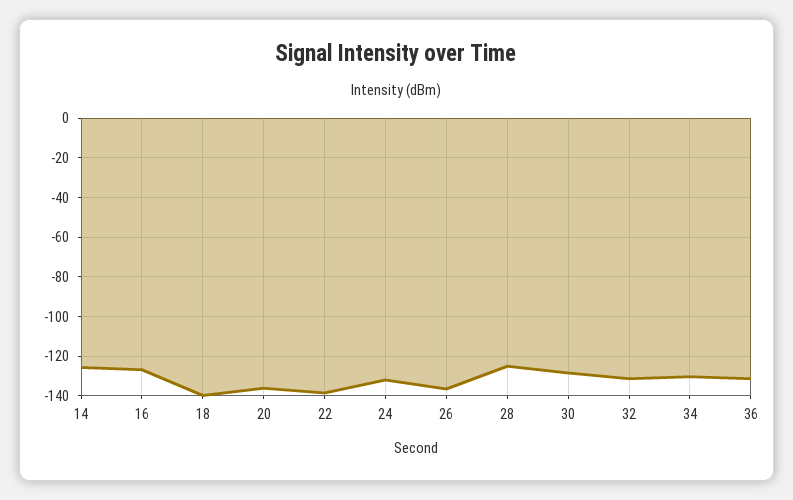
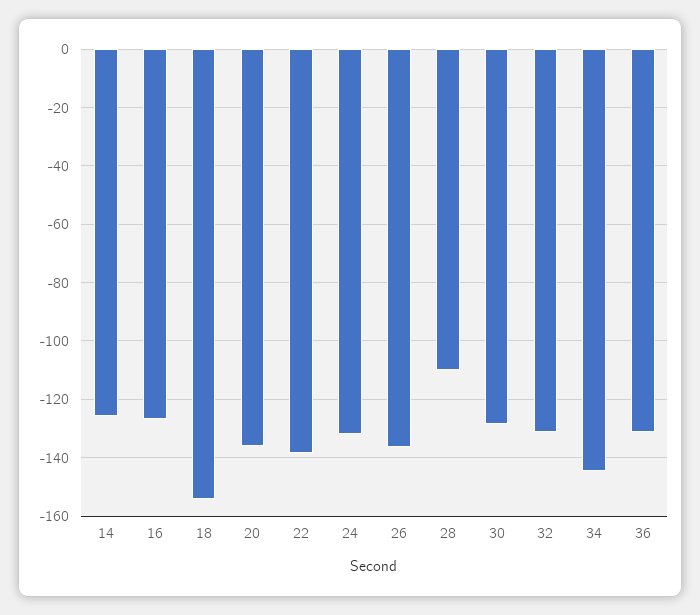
18: -140 -> -155
28: -125 -> -110
34: -130 -> -145

